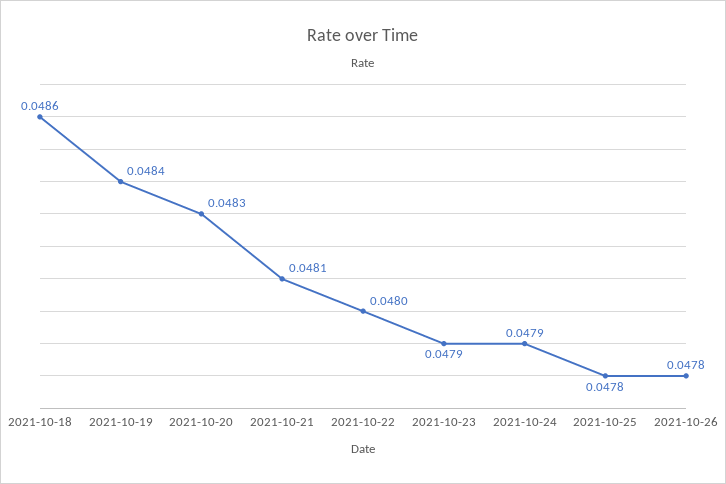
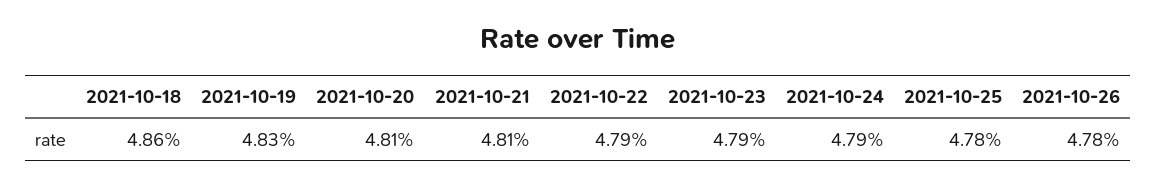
2021-10-19: 0.0484 -> 0.0483
2021-10-20: 0.0483 -> 0.0481
2021-10-22: 0.048 -> 0.0479

